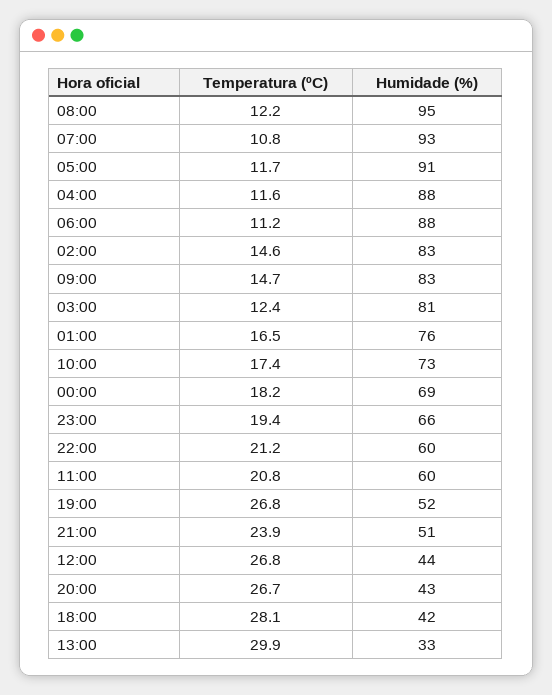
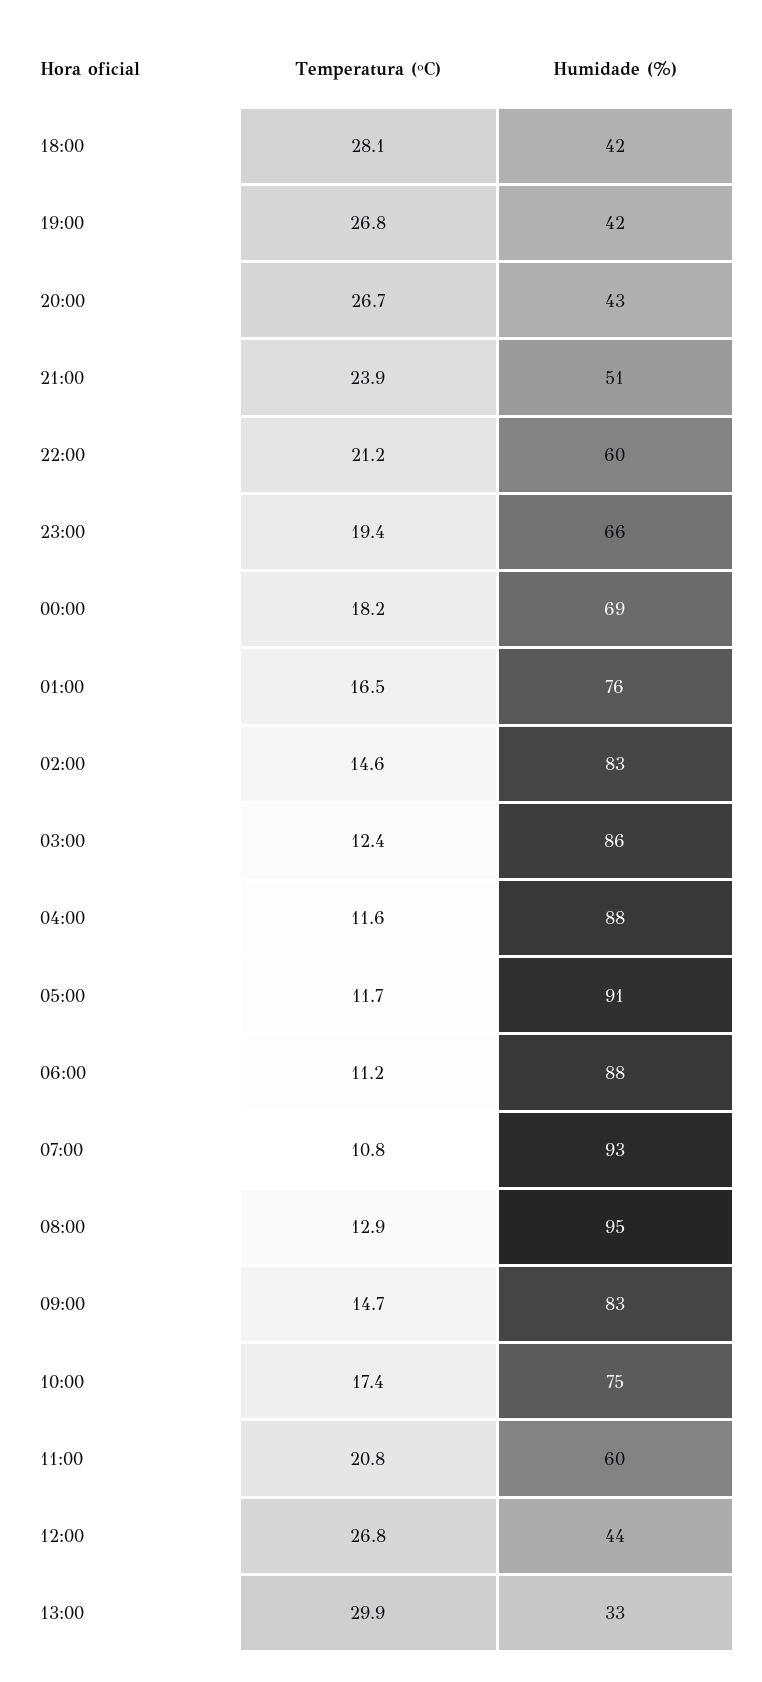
Temperatura (ºC), 08:00: 12.2 -> 12.9
Humidade (%), 03:00: 81 -> 86
Humidade (%), 10:00: 73 -> 75
Humidade (%), 19:00: 52 -> 42

